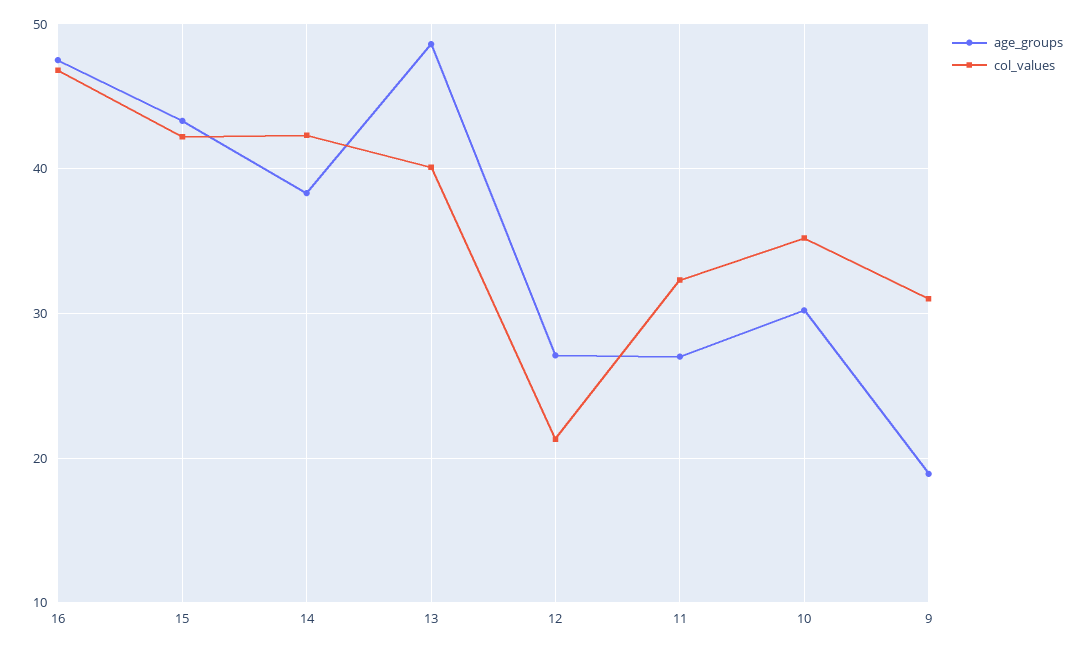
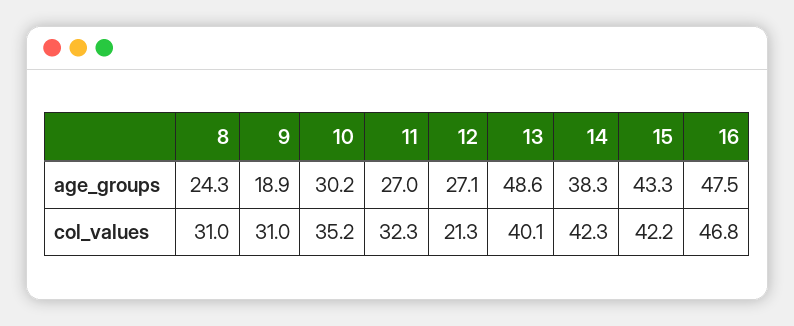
age_groups, 8: none -> 24.3
col_values, 8: none -> 31

